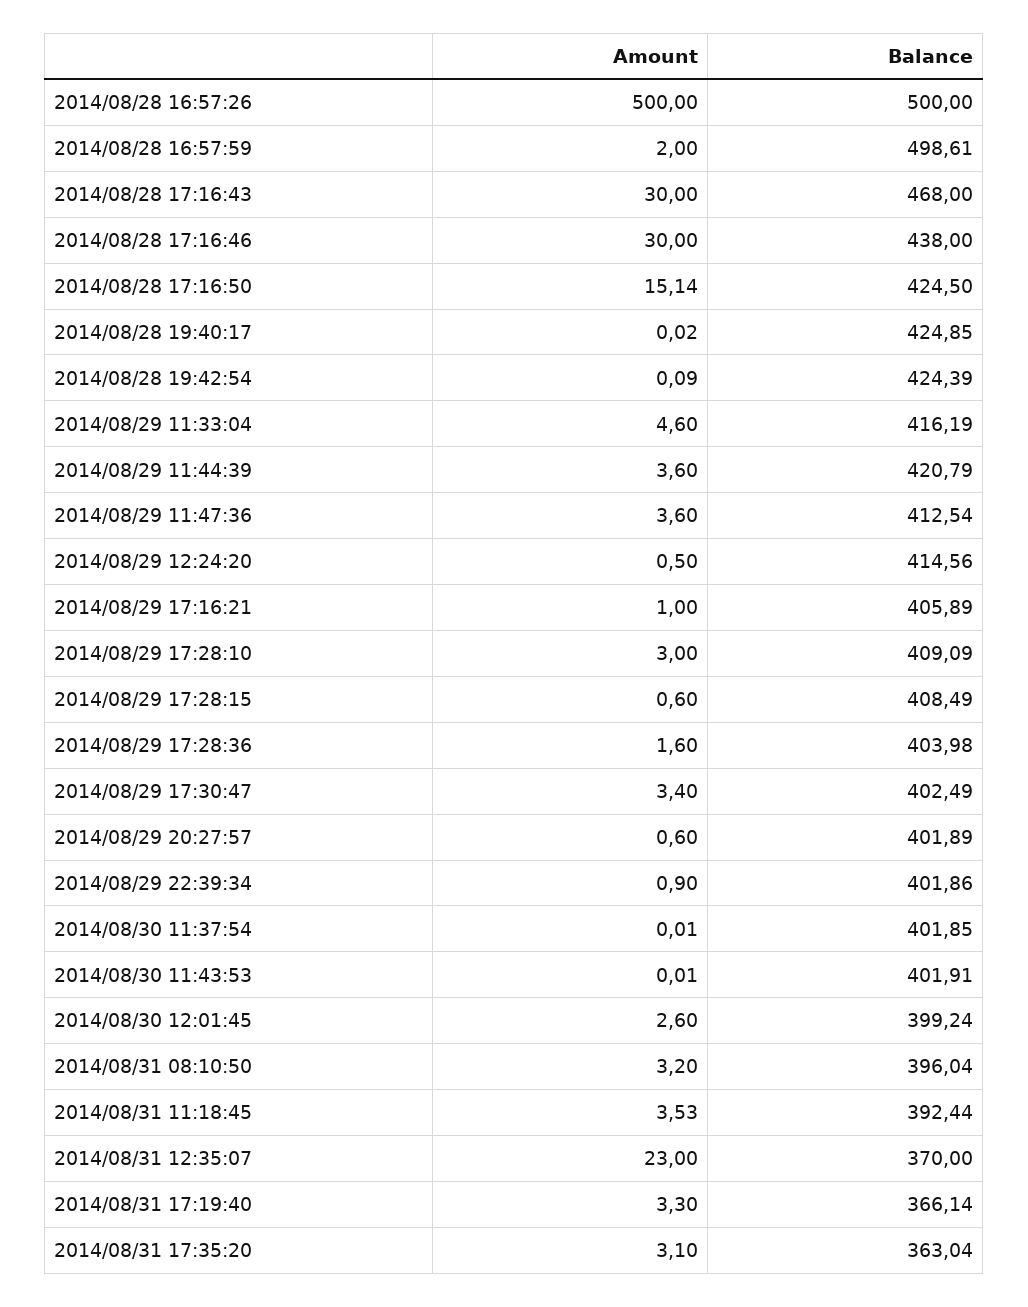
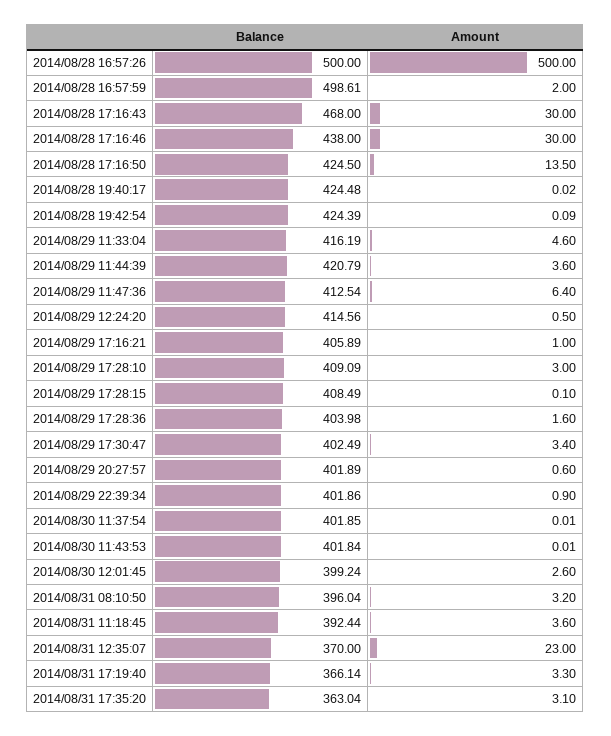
Amount, 2014/08/28 17:16:50: 15.14 -> 13.5
Balance, 2014/08/28 19:40:17: 424.85 -> 424.48
Amount, 2014/08/29 11:47:36: 3.6 -> 6.4
Amount, 2014/08/29 17:28:15: 0.6 -> 0.1
Balance, 2014/08/30 11:43:53: 401.91 -> 401.84
Amount, 2014/08/31 11:18:45: 3.53 -> 3.6

